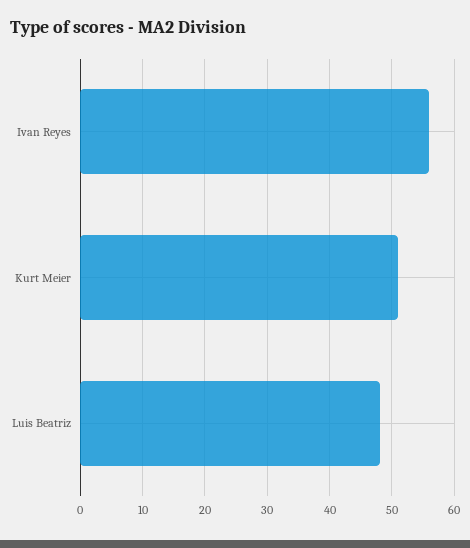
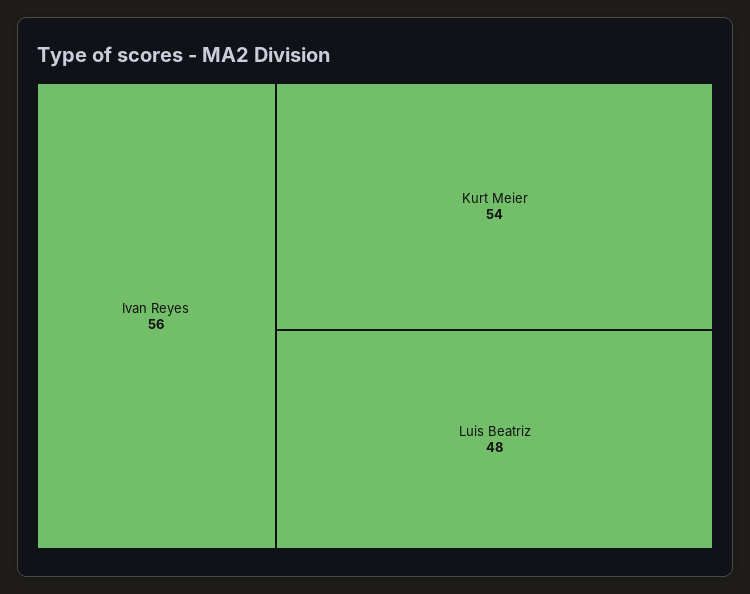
Kurt Meier: 51 -> 54

